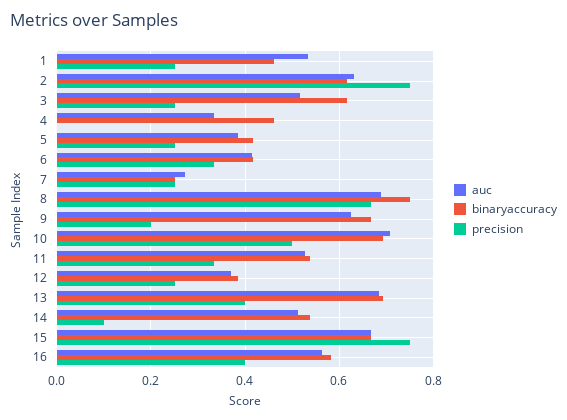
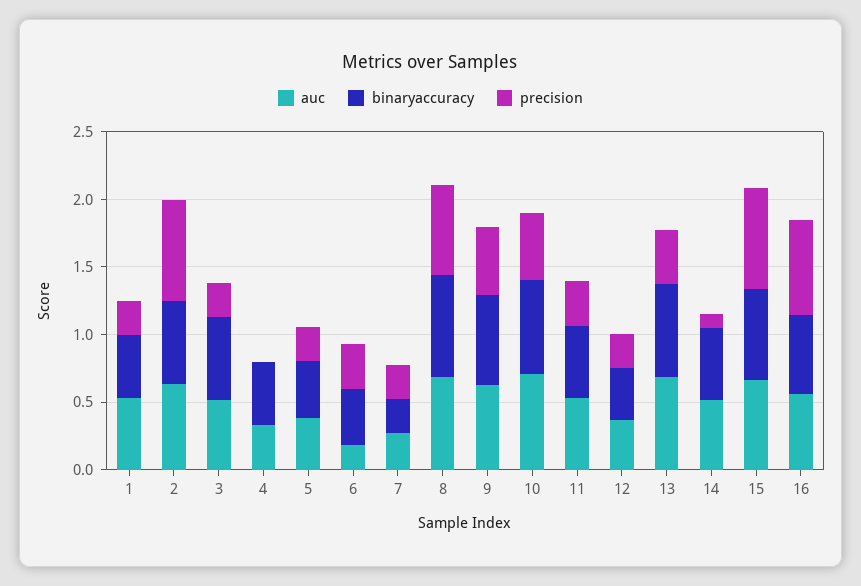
auc, 6: 0.42 -> 0.2
precision, 9: 0.2 -> 0.5
precision, 16: 0.4 -> 0.7

